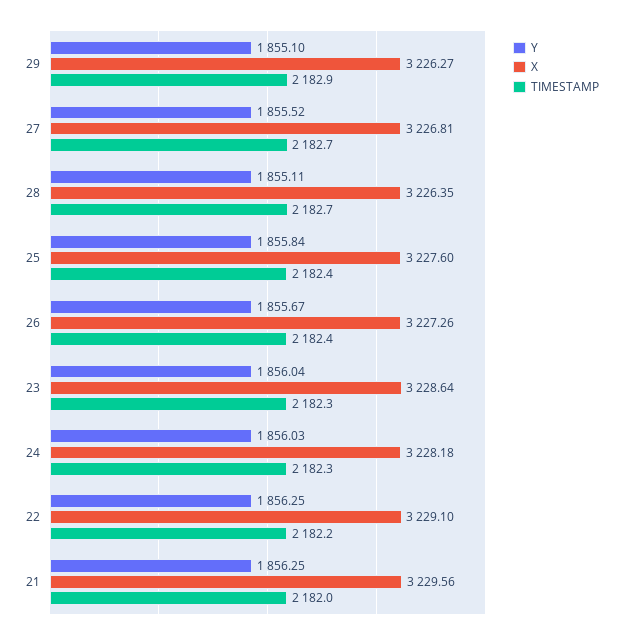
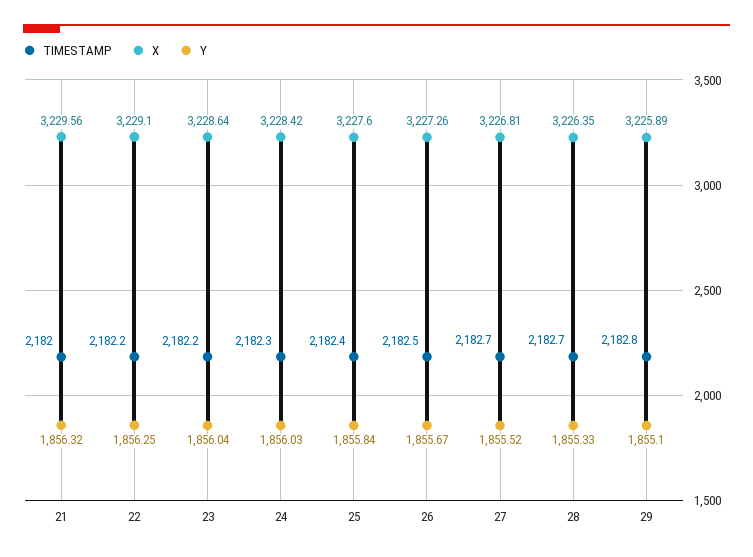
X, 29: 3226.27 -> 3225.89
TIMESTAMP, 29: 2182.9 -> 2182.8
Y, 28: 1855.11 -> 1855.33
TIMESTAMP, 26: 2182.4 -> 2182.5
TIMESTAMP, 23: 2182.3 -> 2182.2
X, 24: 3228.18 -> 3228.42
Y, 21: 1856.25 -> 1856.32

